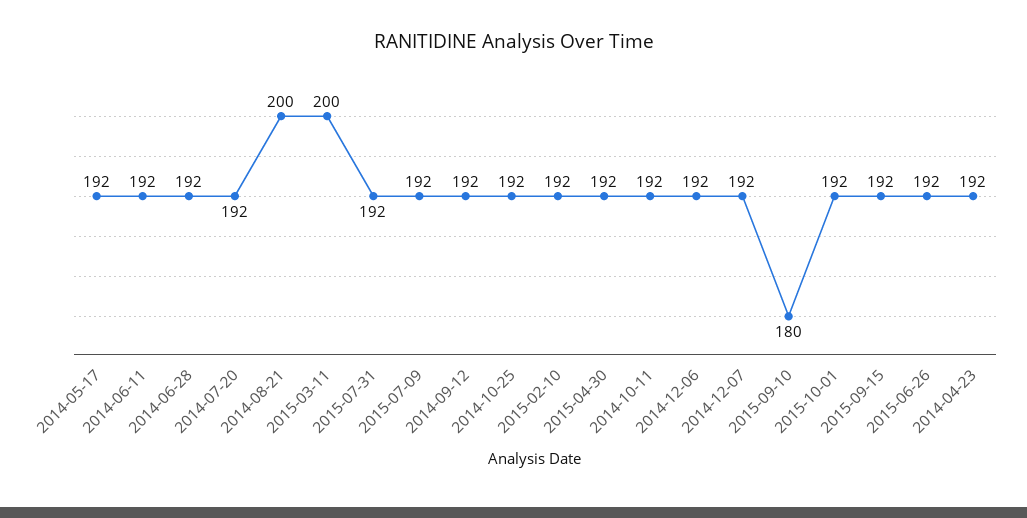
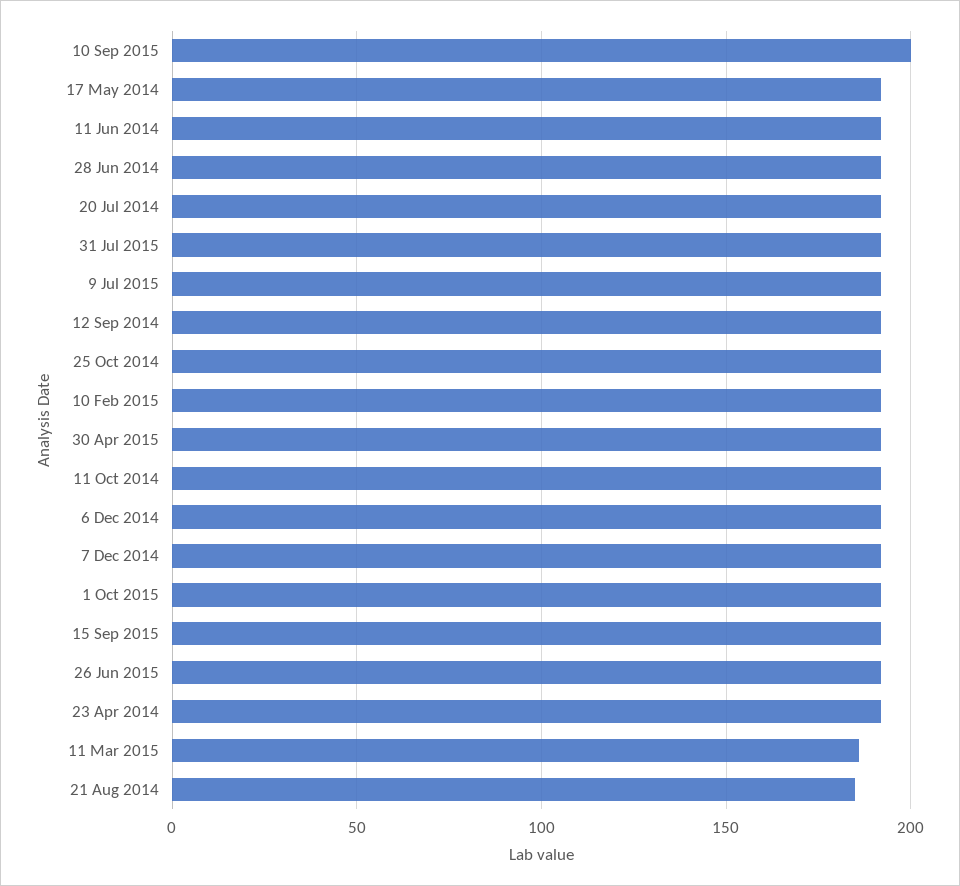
2014-08-21: 200 -> 185
2015-03-11: 200 -> 185
2015-09-10: 180 -> 200

